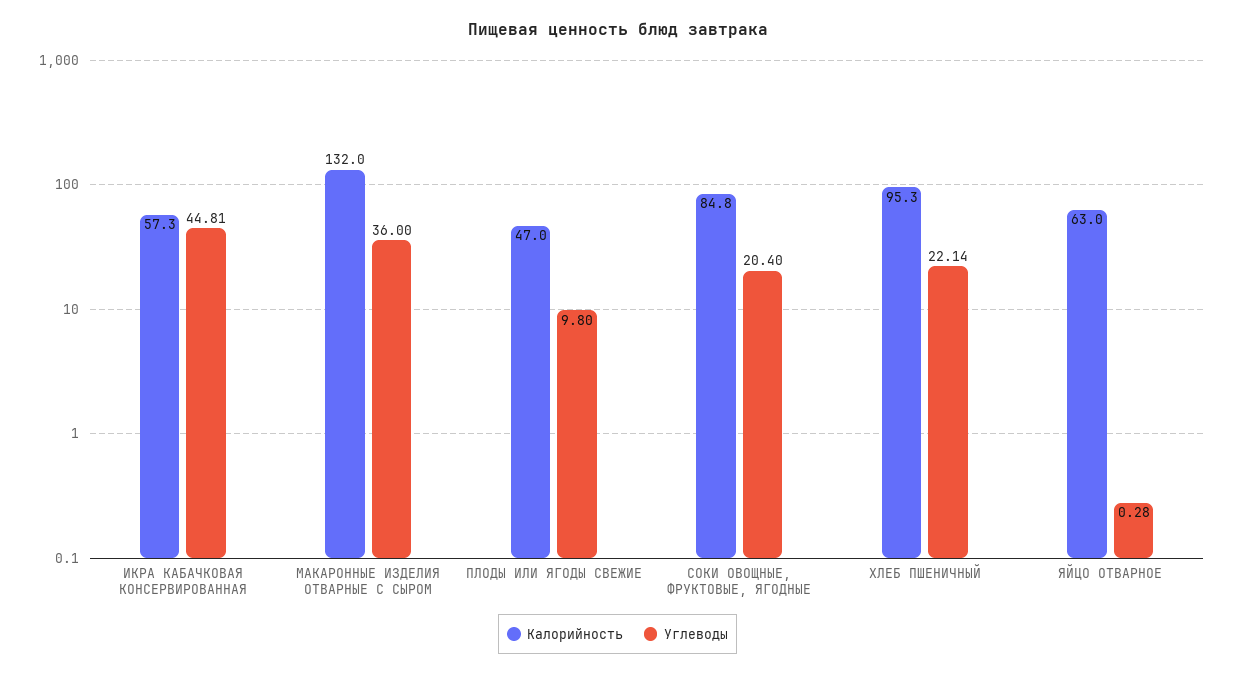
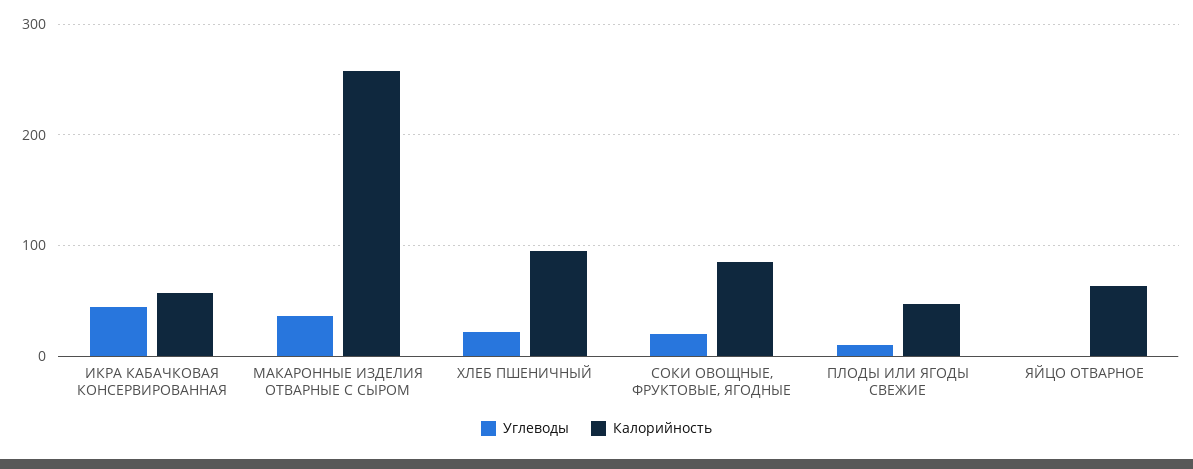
Калорийность, МАКАРОННЫЕ ИЗДЕЛИЯ ОТВАРНЫЕ С СЫРОМ: 132 -> 260

